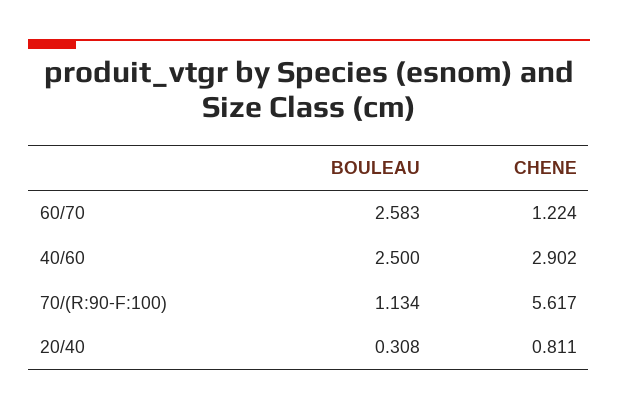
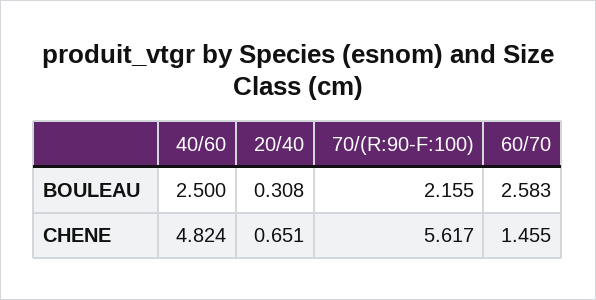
CHENE, 60/70: 1.224 -> 1.455
CHENE, 40/60: 2.902 -> 4.824
BOULEAU, 70/(R:90-F:100): 1.134 -> 2.155
CHENE, 20/40: 0.811 -> 0.651

